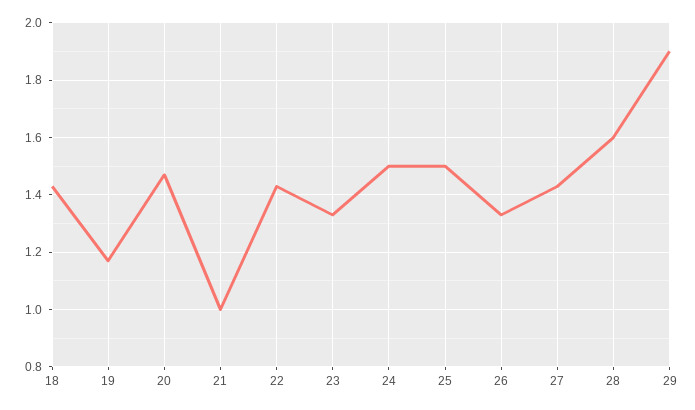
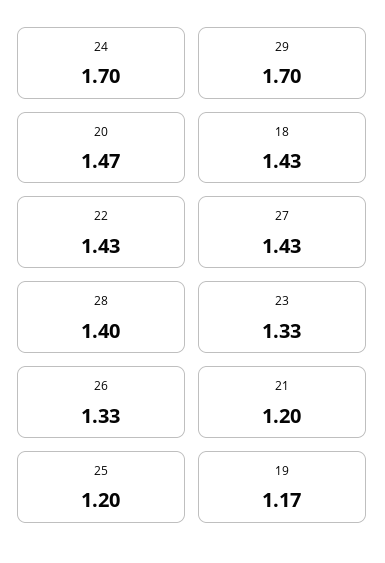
21: 1 -> 1.2
24: 1.5 -> 1.7
25: 1.5 -> 1.2
28: 1.6 -> 1.4
29: 1.9 -> 1.7

